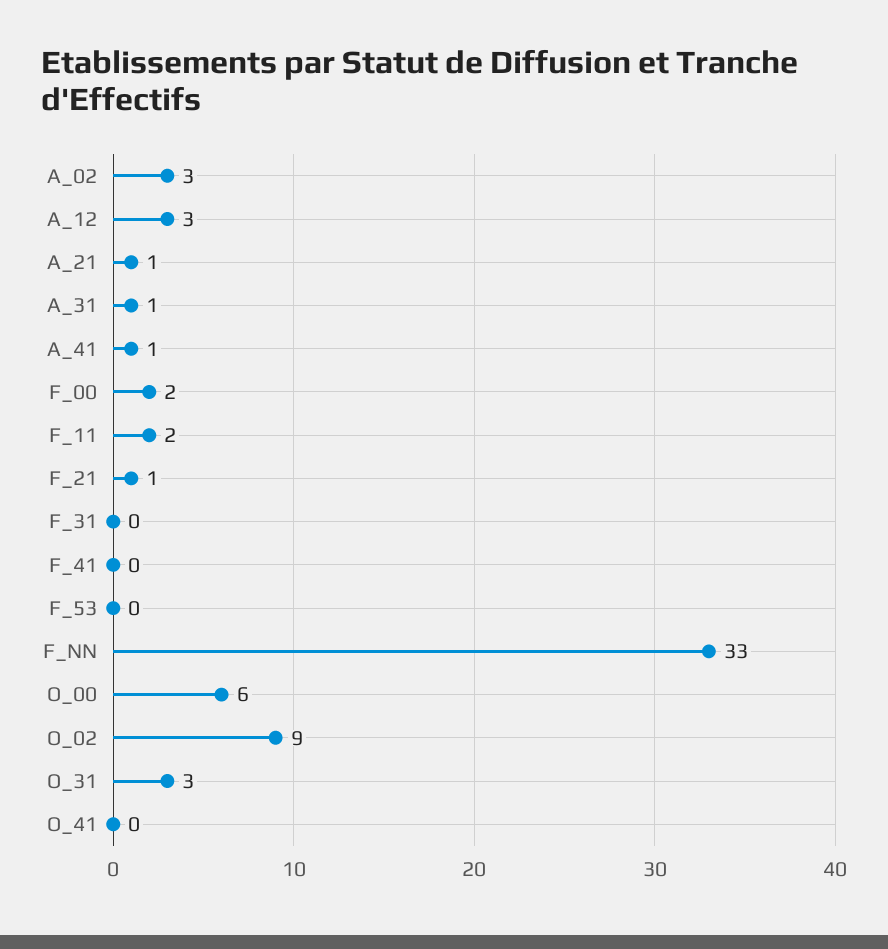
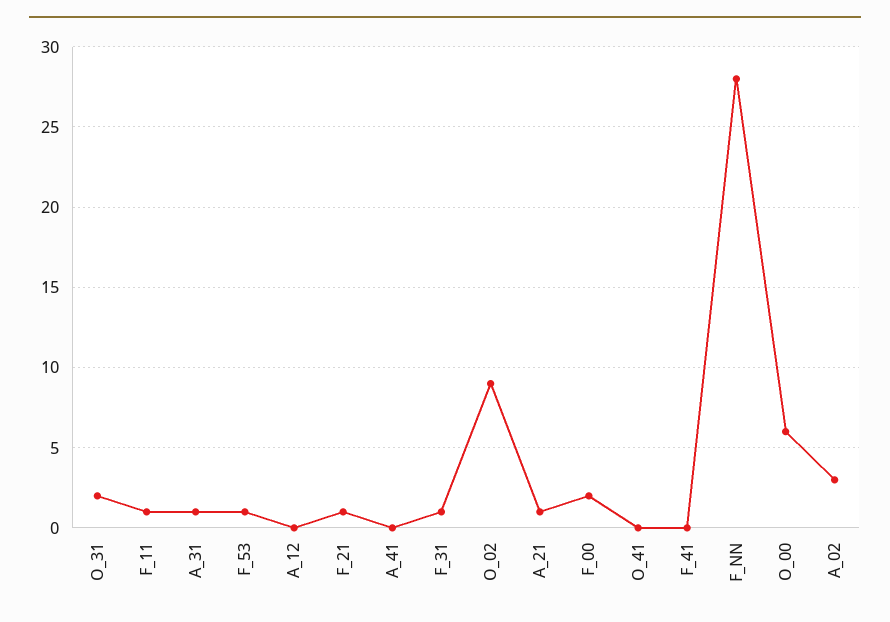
A_12: 3 -> 0
A_41: 1 -> 0
F_11: 2 -> 1
F_31: 0 -> 1
F_53: 0 -> 1
F_NN: 33 -> 28
O_31: 3 -> 2

